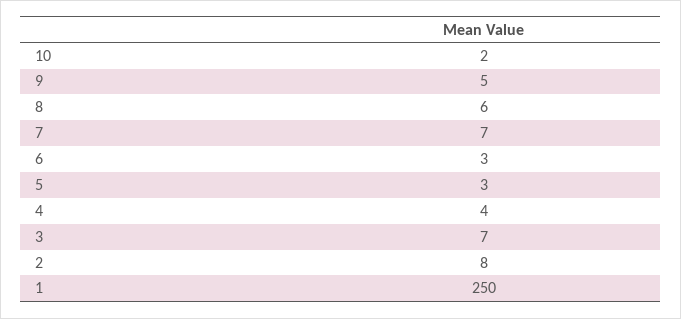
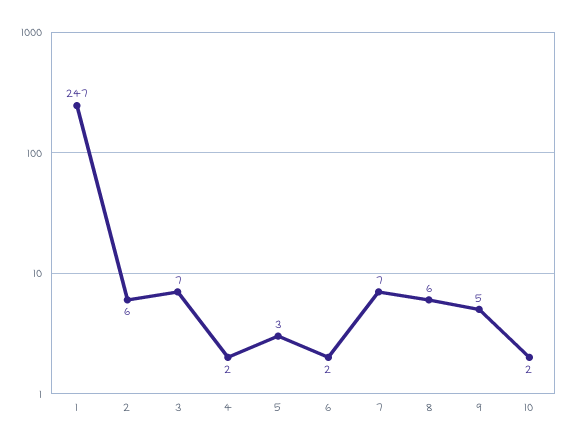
6: 3 -> 2
4: 4 -> 2
2: 8 -> 6
1: 250 -> 247

